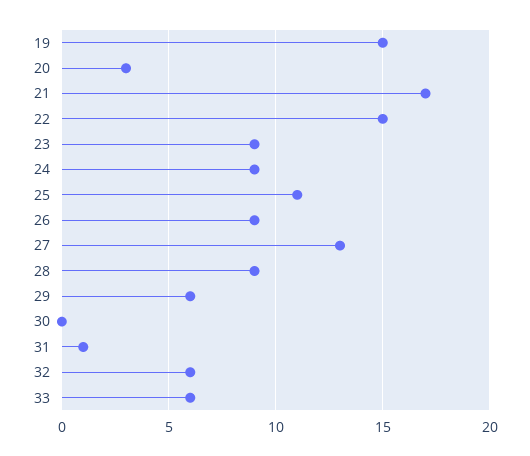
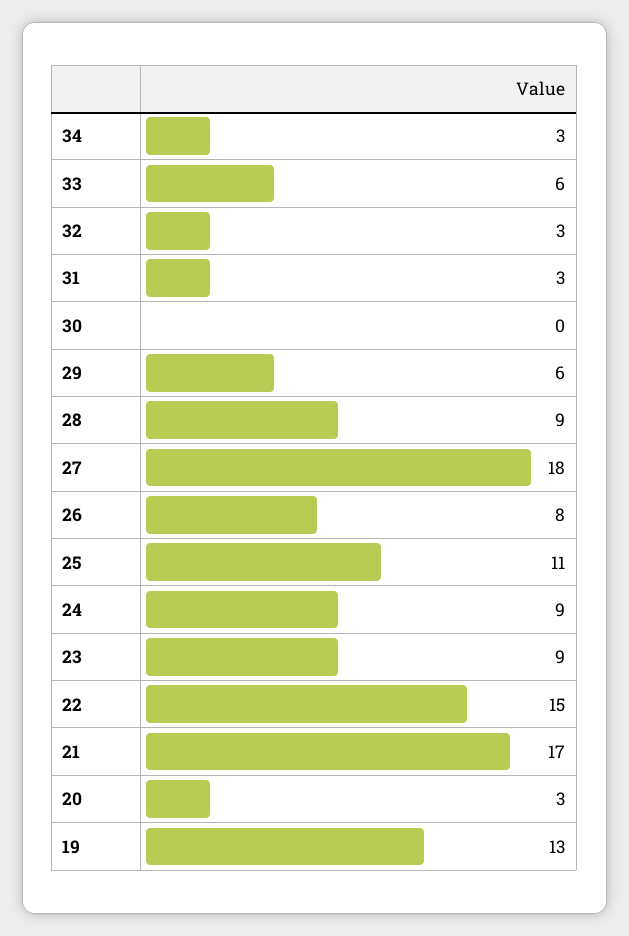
19: 15 -> 13
26: 9 -> 8
27: 13 -> 18
31: 1 -> 3
32: 6 -> 3
34: none -> 3

